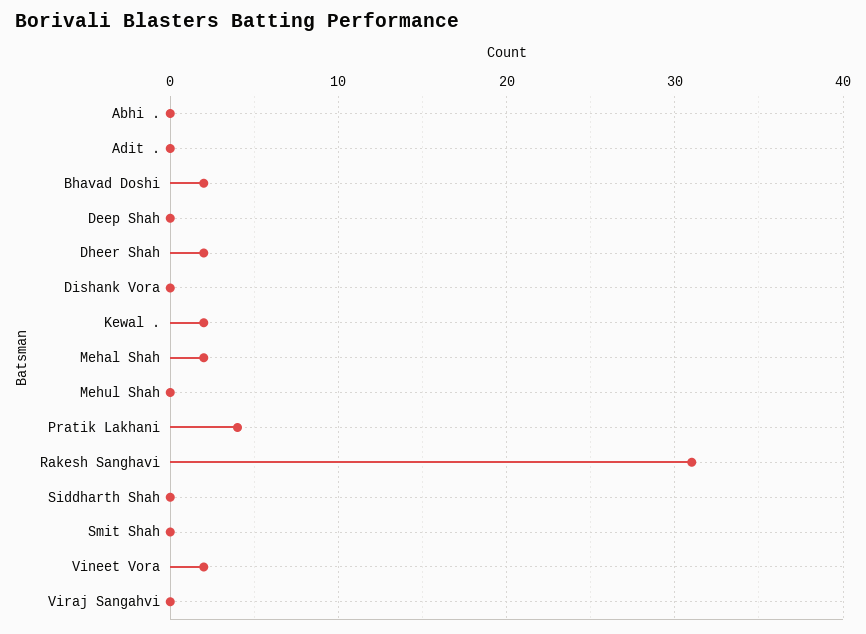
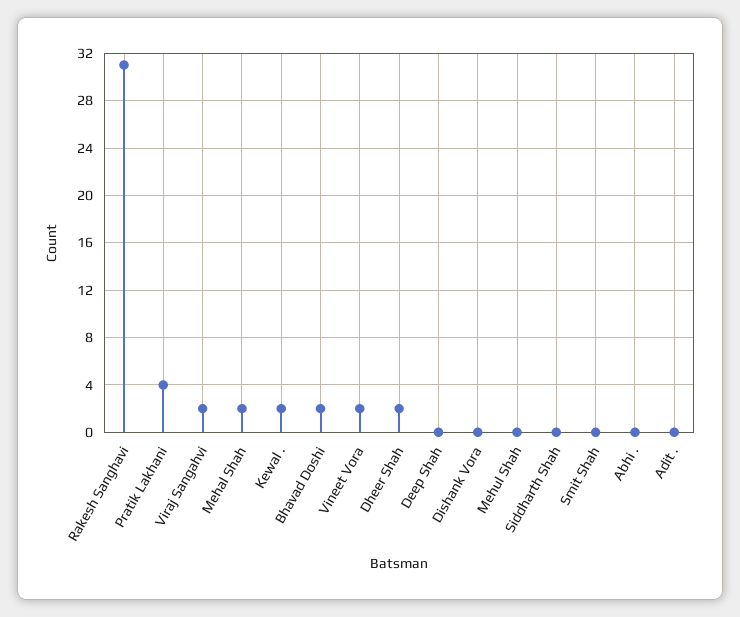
Viraj Sangahvi: 0 -> 2

